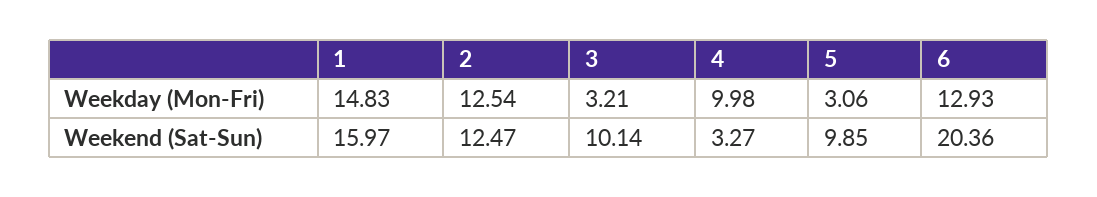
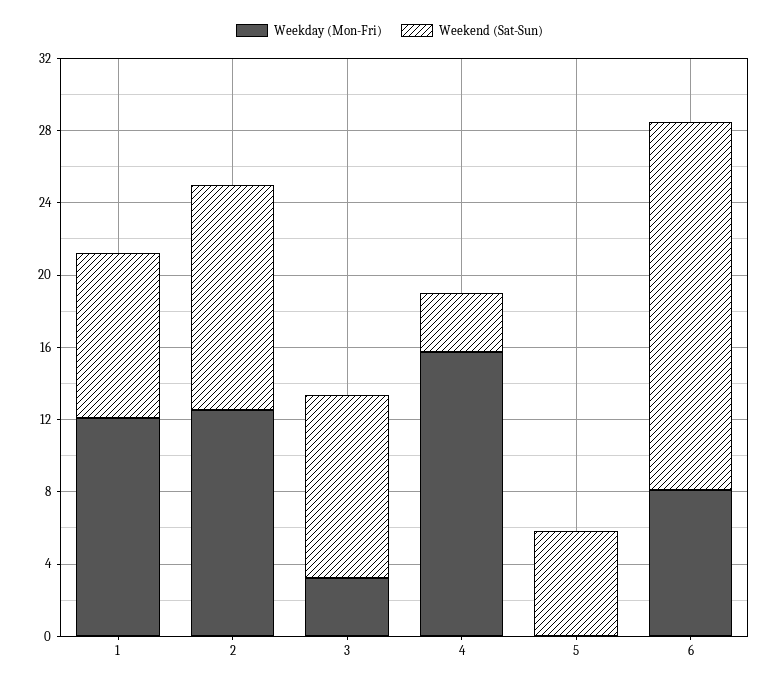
Weekday (Mon-Fri), 1: 14.83 -> 12
Weekday (Mon-Fri), 4: 9.98 -> 16
Weekday (Mon-Fri), 5: 3.06 -> 0
Weekday (Mon-Fri), 6: 12.93 -> 8
Weekend (Sat-Sun), 1: 15.97 -> 9
Weekend (Sat-Sun), 5: 9.85 -> 6

